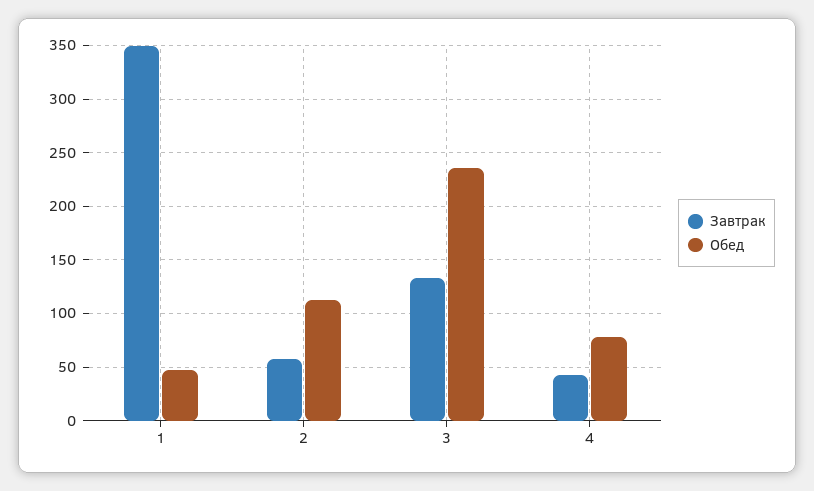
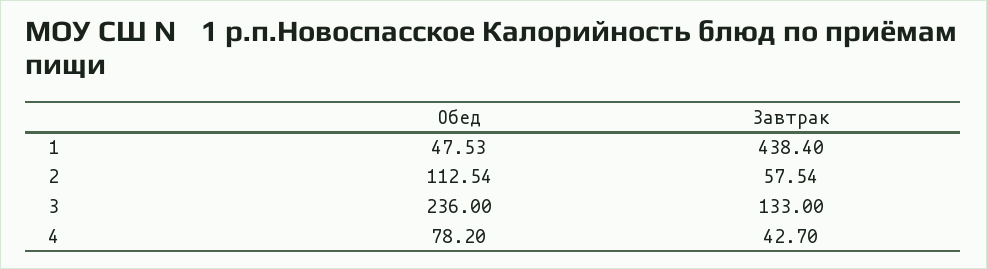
Завтрак, 1: 350 -> 438.4

